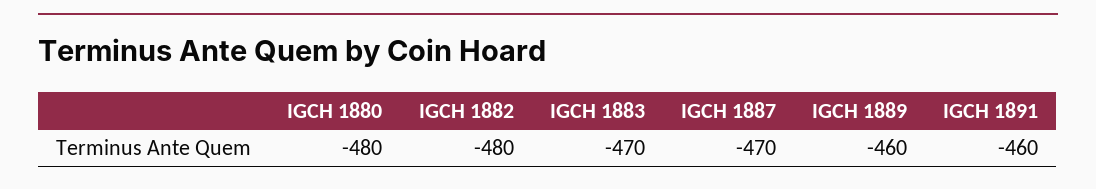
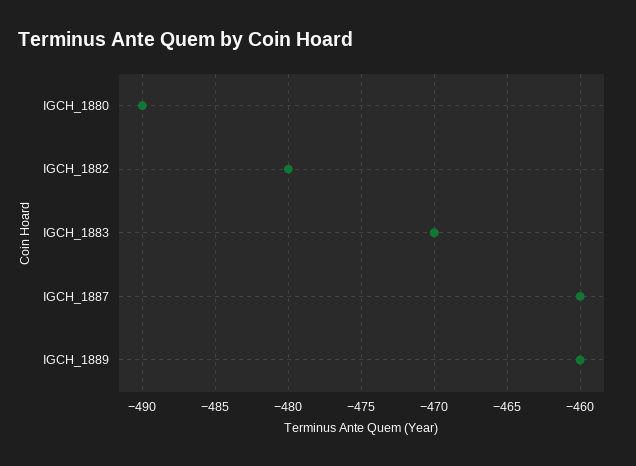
IGCH 1880: -480 -> -490
IGCH 1887: -470 -> -460
IGCH 1891: -460 -> none

